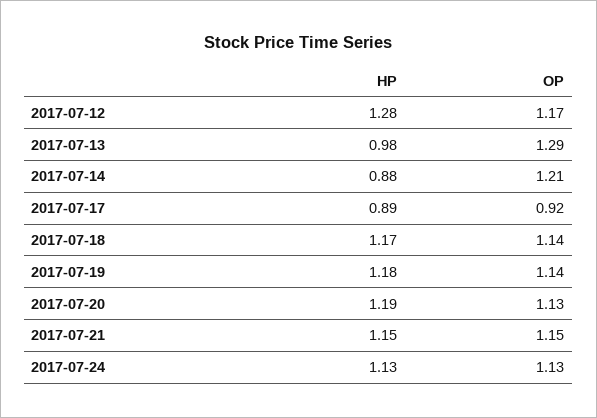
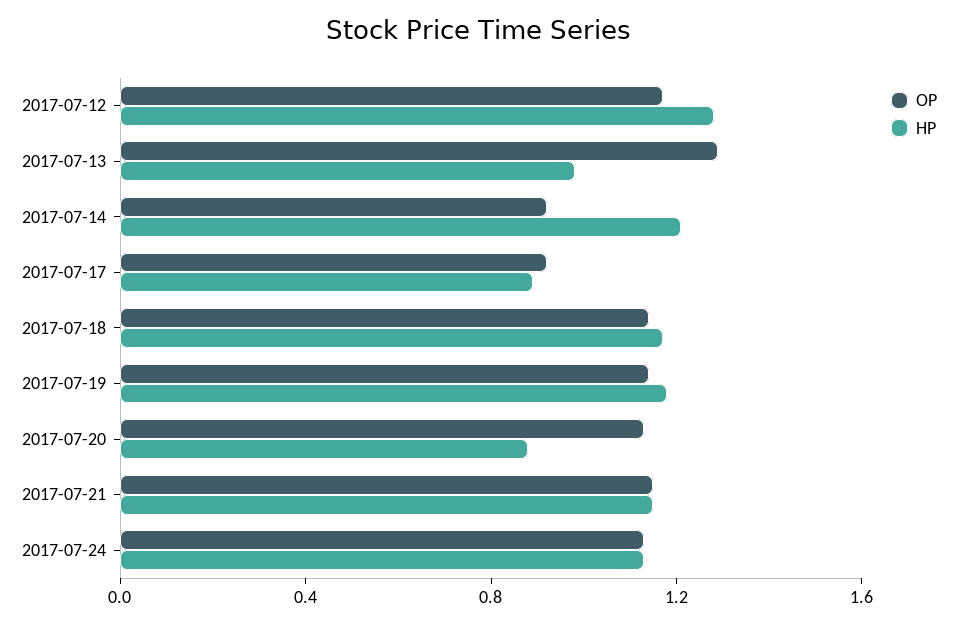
HP, 2017-07-14: 0.88 -> 1.2
OP, 2017-07-14: 1.21 -> 0.9
HP, 2017-07-20: 1.19 -> 0.9

